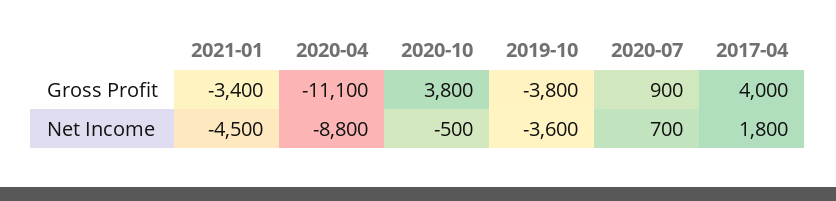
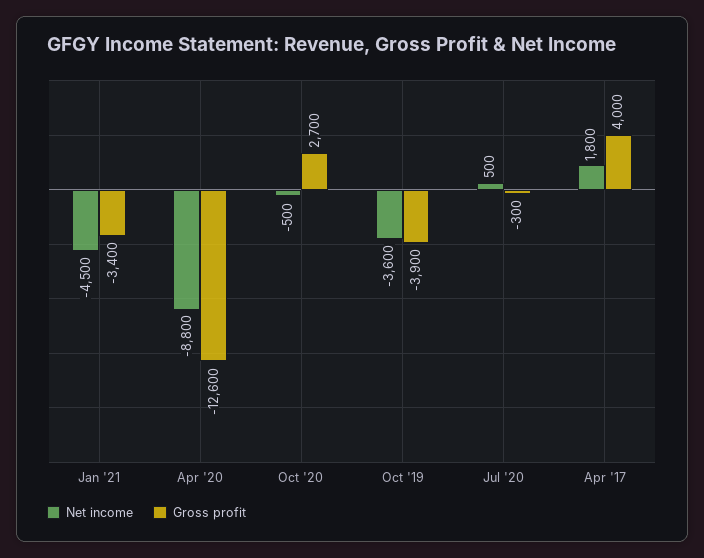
Gross Profit, 2020-04: -11100 -> -12600
Gross Profit, 2020-10: 3800 -> 2700
Gross Profit, 2019-10: -3800 -> -3900
Gross Profit, 2020-07: 900 -> -300
Net Income, 2020-07: 700 -> 500

